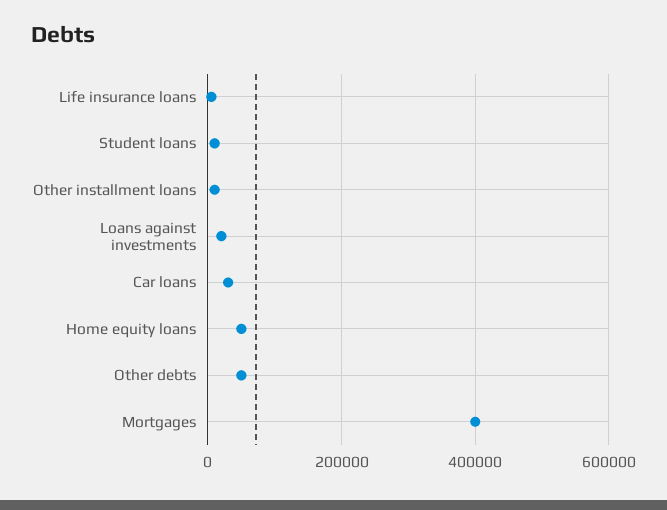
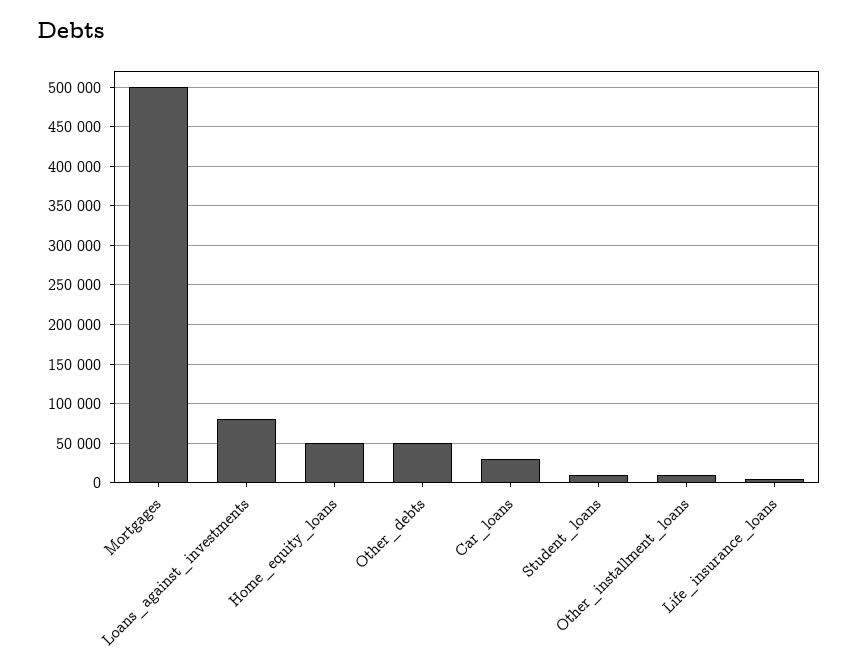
Loans against investments: 20000 -> 80000
Mortgages: 400000 -> 500000

